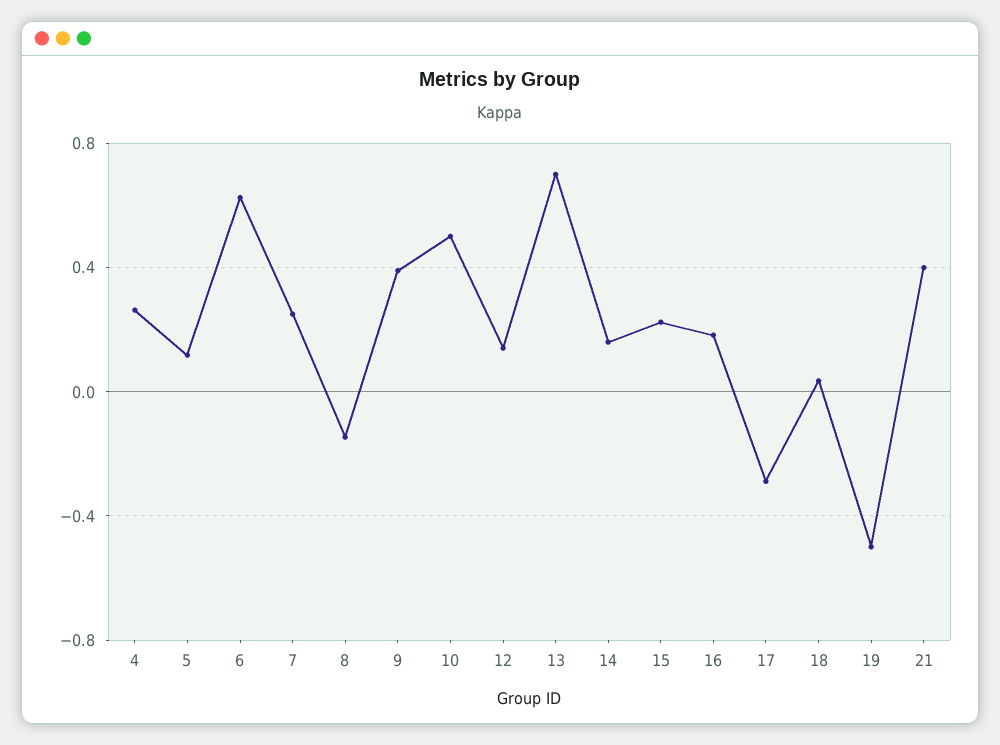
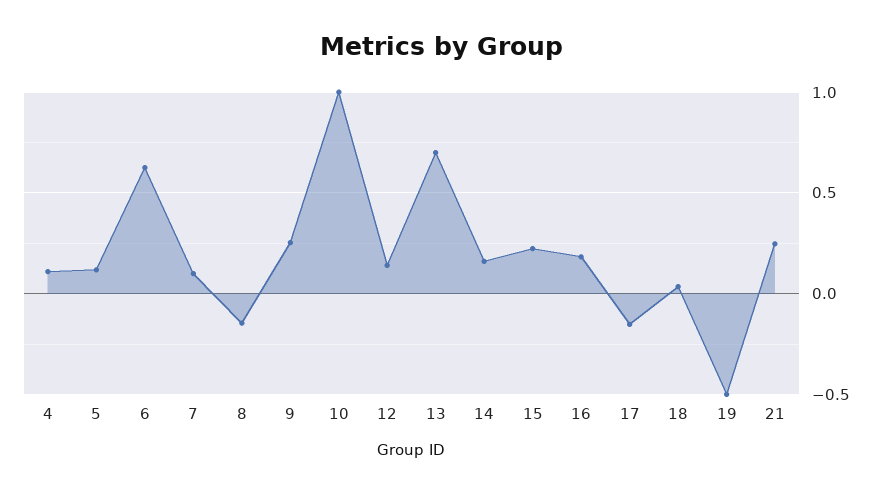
4: 0.25 -> 0.1
7: 0.25 -> 0.1
9: 0.4 -> 0.25
10: 0.5 -> 1
17: -0.3 -> -0.15
21: 0.4 -> 0.25

